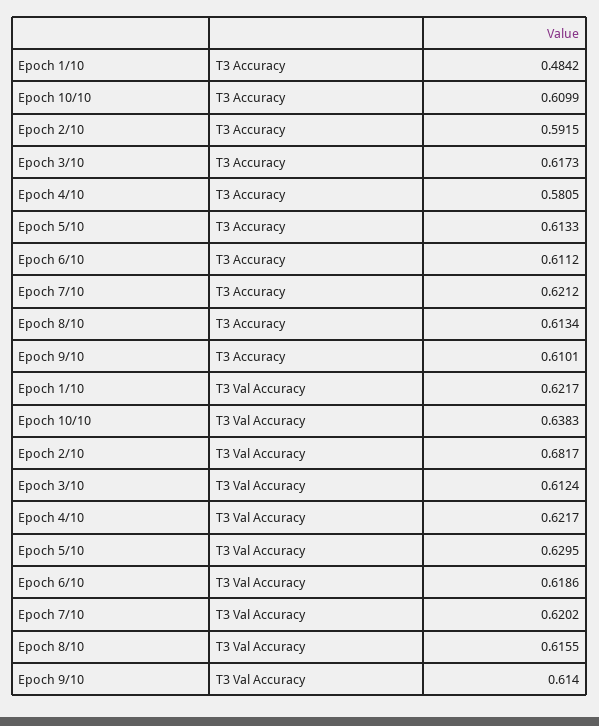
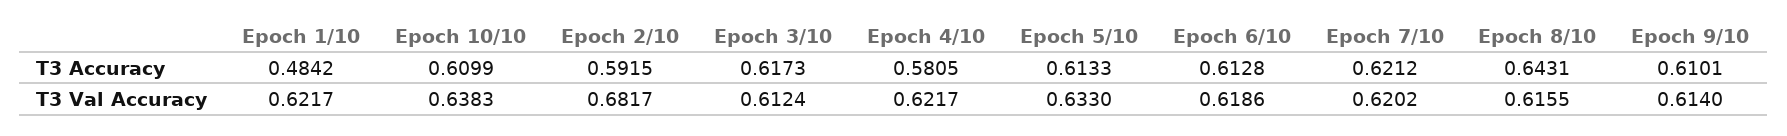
Epoch 6/10, T3 Accuracy: 0.6112 -> 0.6128
Epoch 8/10, T3 Accuracy: 0.6134 -> 0.6431
Epoch 5/10, T3 Val Accuracy: 0.6295 -> 0.633

